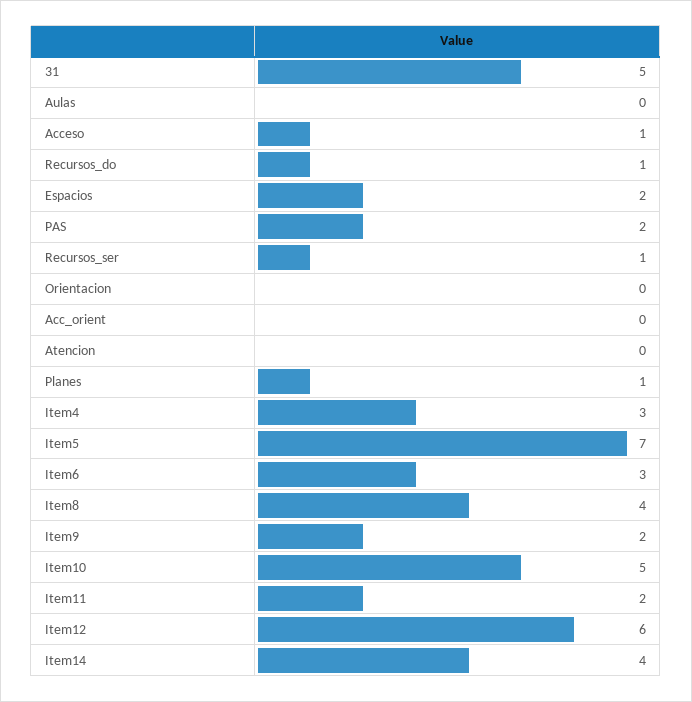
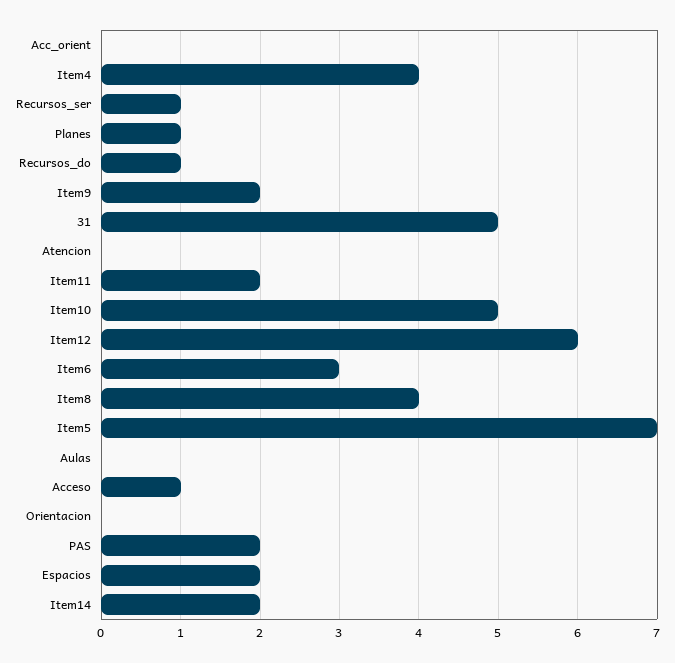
Item4: 3 -> 4
Item14: 4 -> 2

